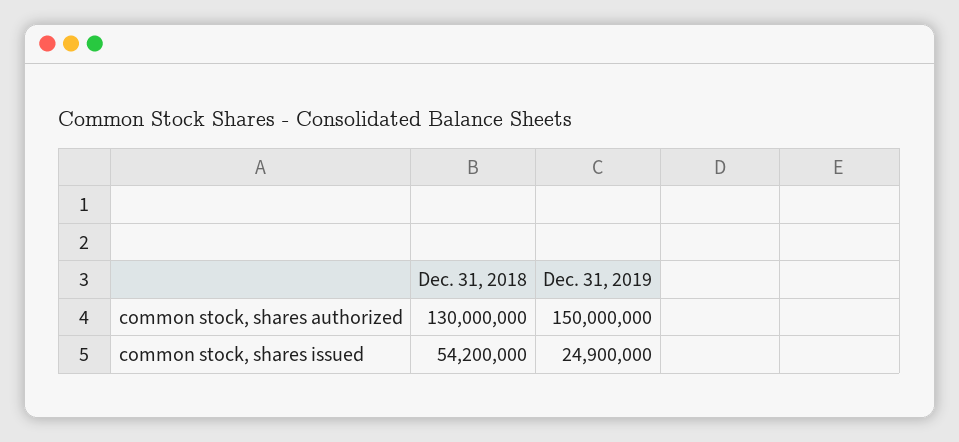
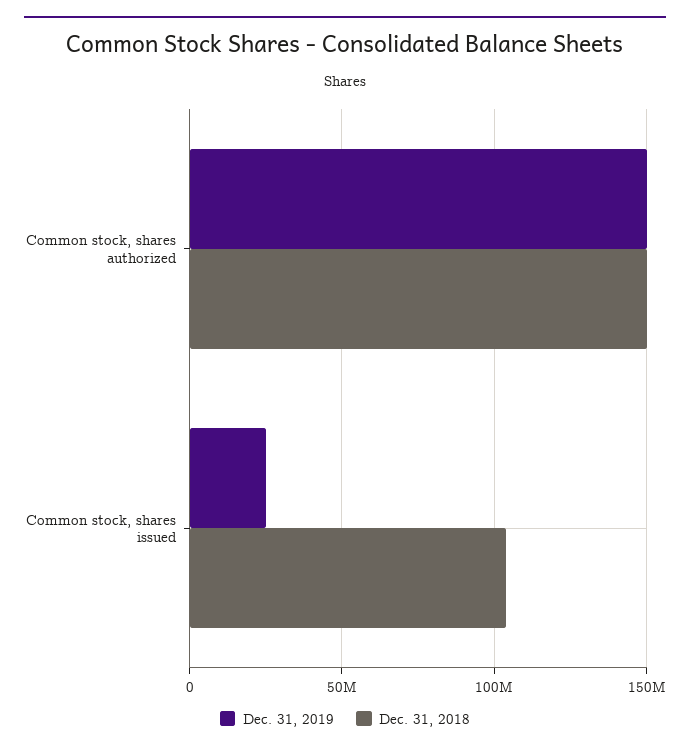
Dec. 31, 2018, common stock, shares authorized: 130000000 -> 150000000
Dec. 31, 2018, common stock, shares issued: 54200000 -> 105000000

